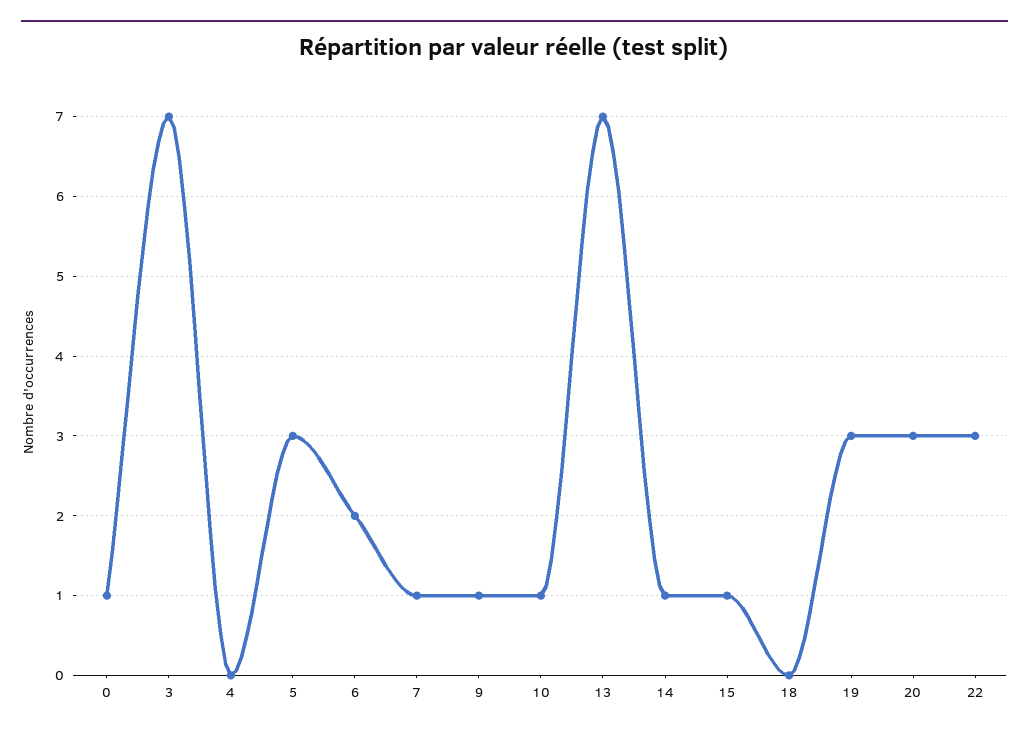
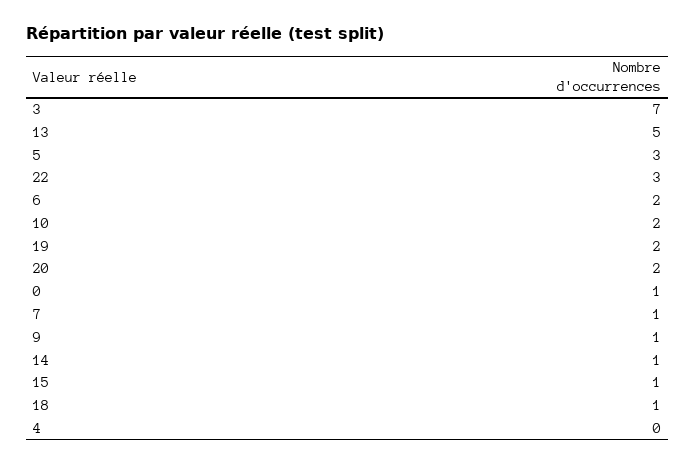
10: 1 -> 2
13: 7 -> 5
18: 0 -> 1
19: 3 -> 2
20: 3 -> 2

